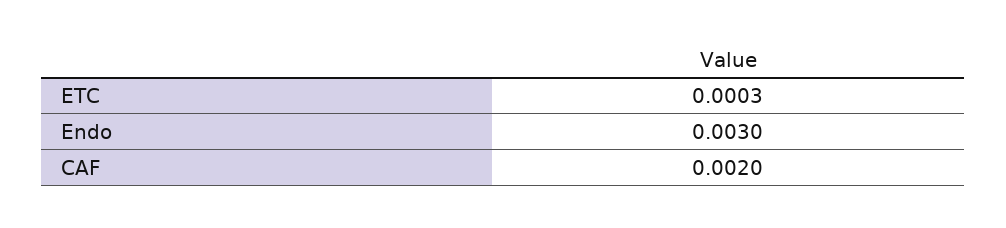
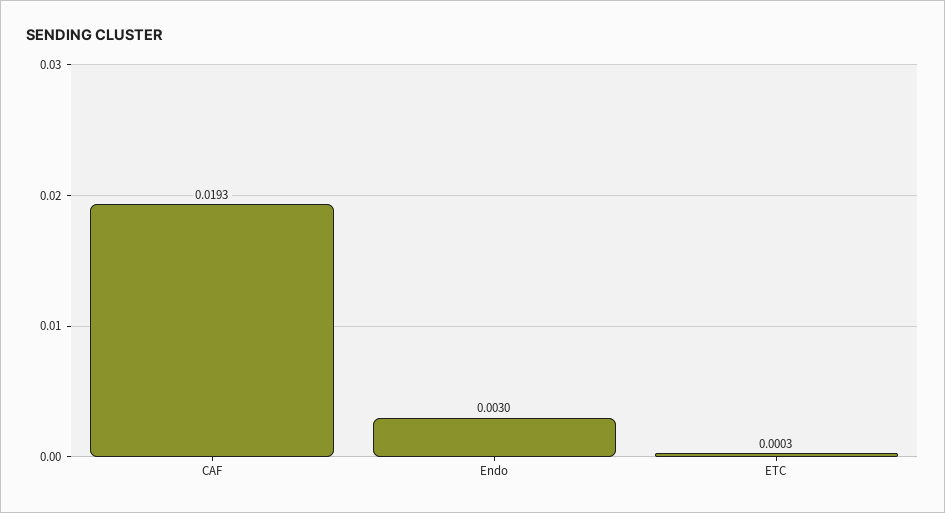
CAF: 0.002 -> 0.0193

